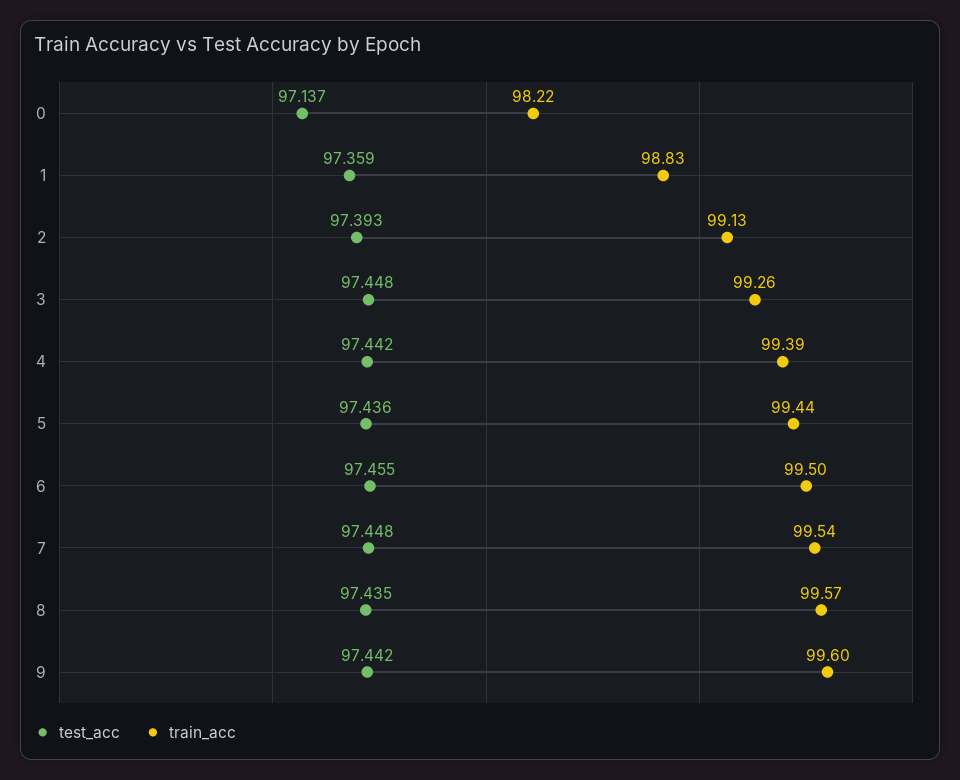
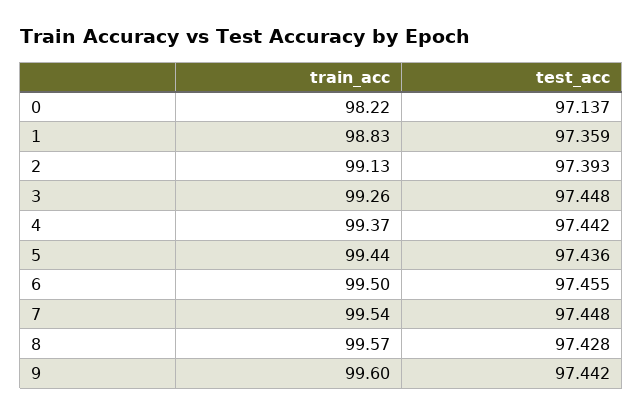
train_acc, 4: 99.39 -> 99.37
test_acc, 8: 97.435 -> 97.428

